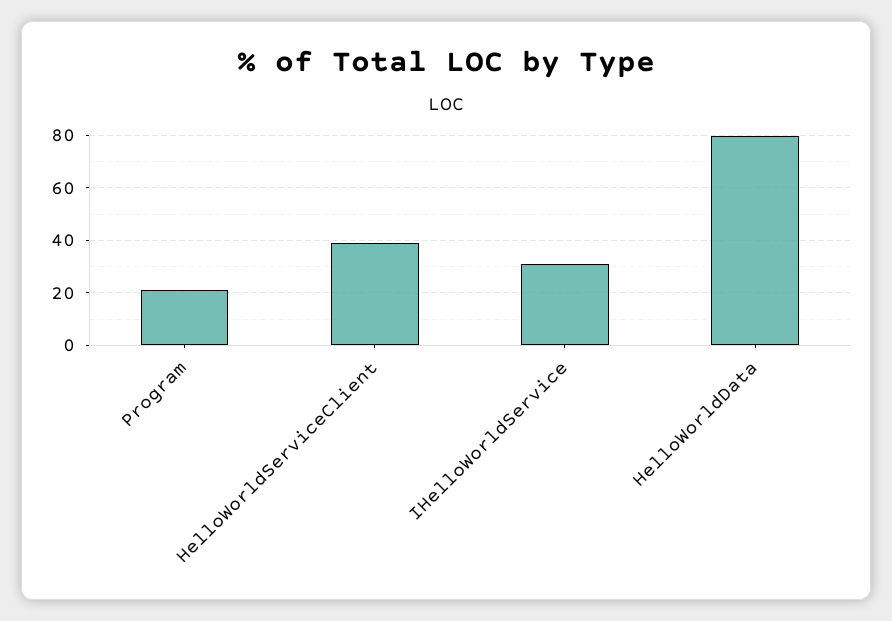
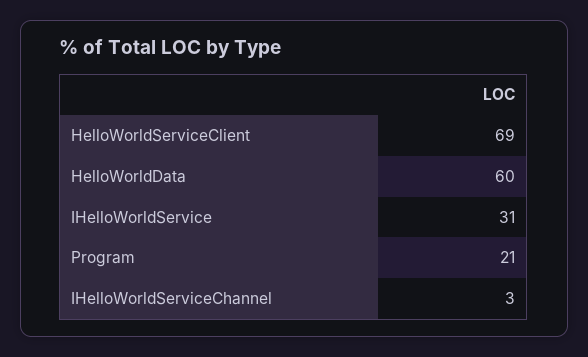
HelloWorldServiceClient: 40 -> 69
HelloWorldData: 80 -> 60
IHelloWorldServiceChannel: none -> 3

